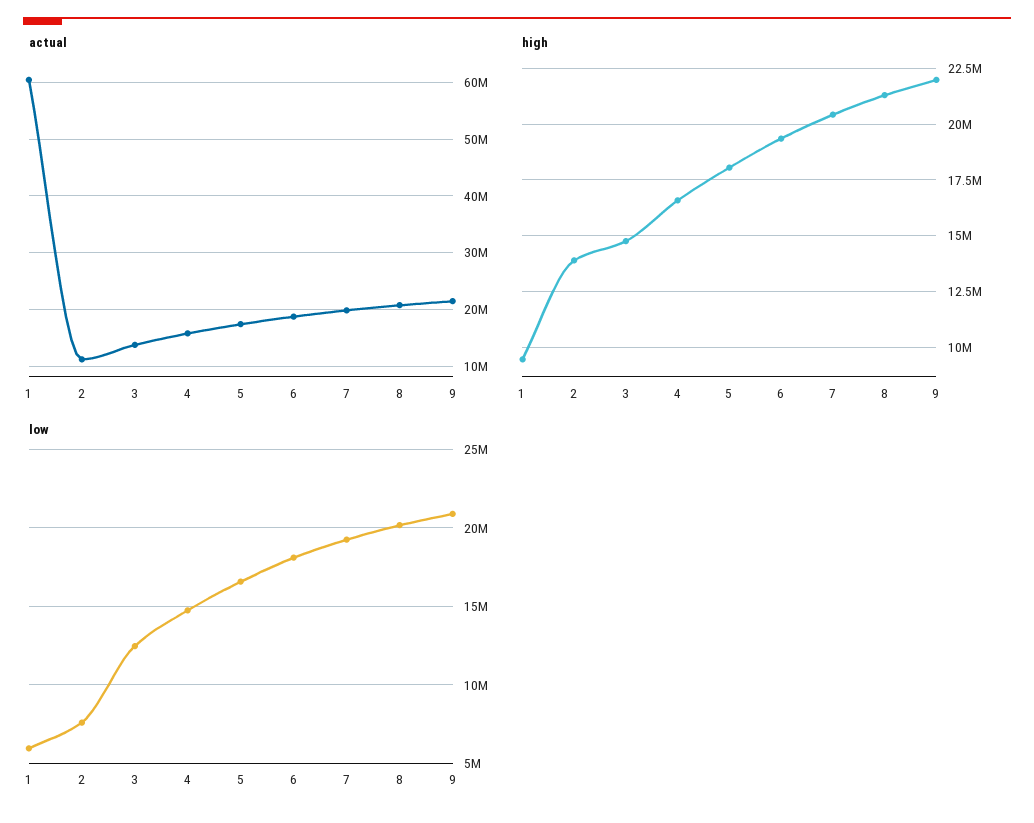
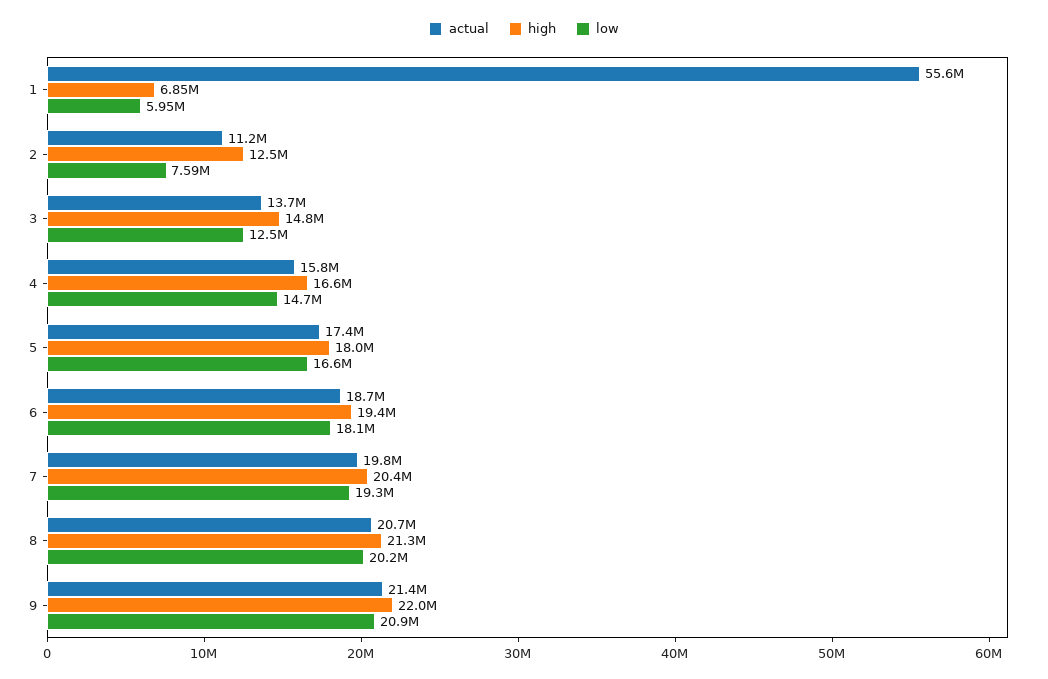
actual, 1: 60000000 -> 55600000
high, 1: 9500000 -> 6850000
high, 2: 14000000 -> 12500000

